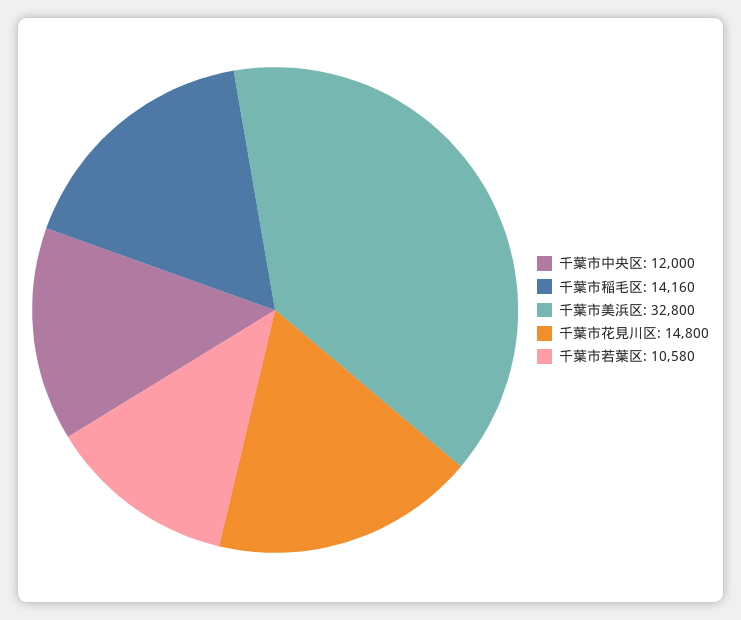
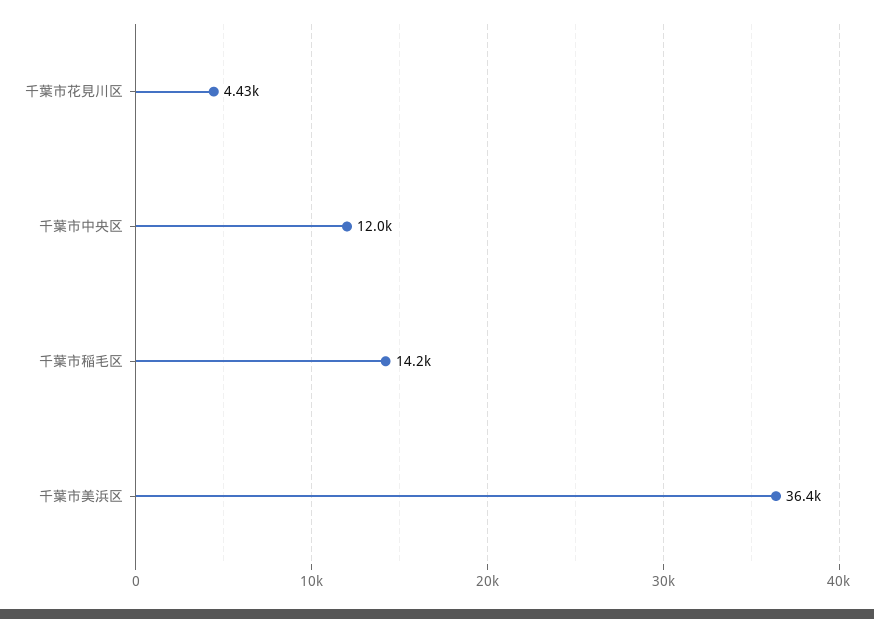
千葉市美浜区: 32800 -> 36400
千葉市花見川区: 14800 -> 4430
千葉市若葉区: 10580 -> none

